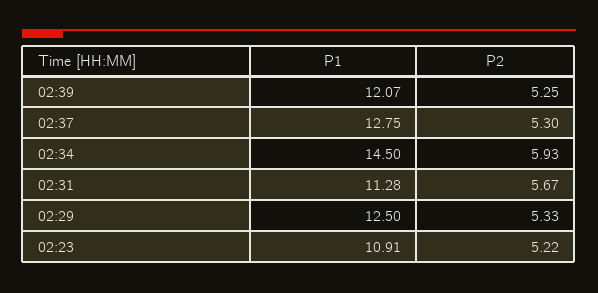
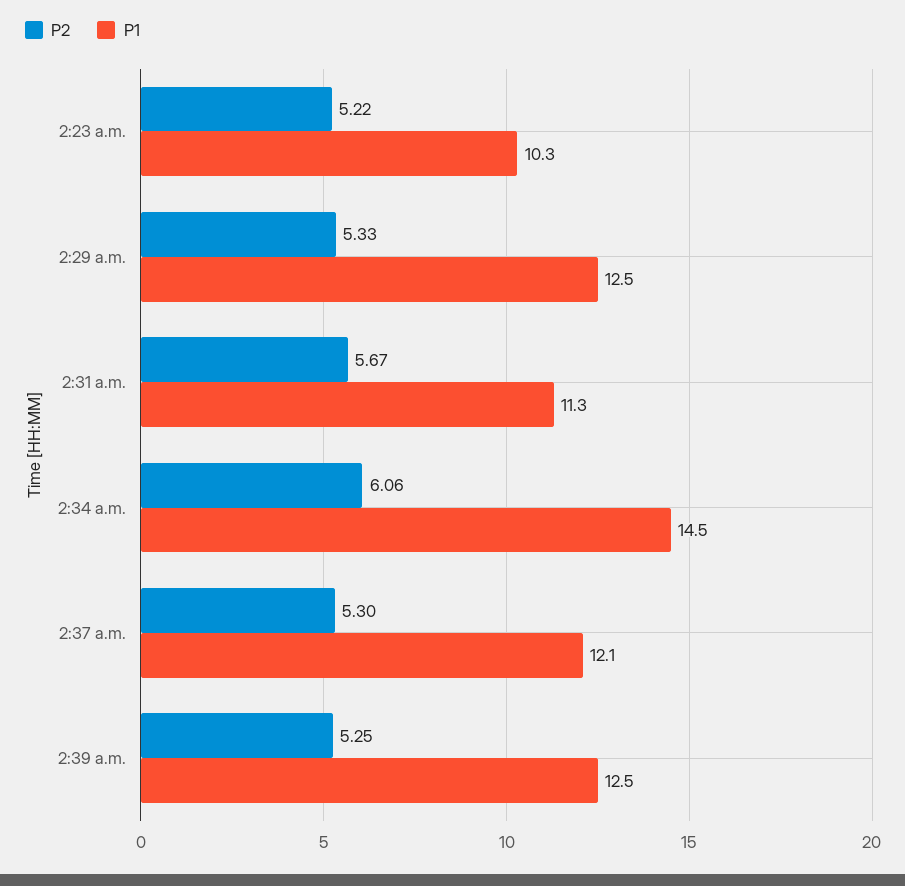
P1, 02:39: 12.07 -> 12.5
P1, 02:37: 12.75 -> 12.1
P2, 02:34: 5.93 -> 6.06
P1, 02:23: 10.91 -> 10.3

